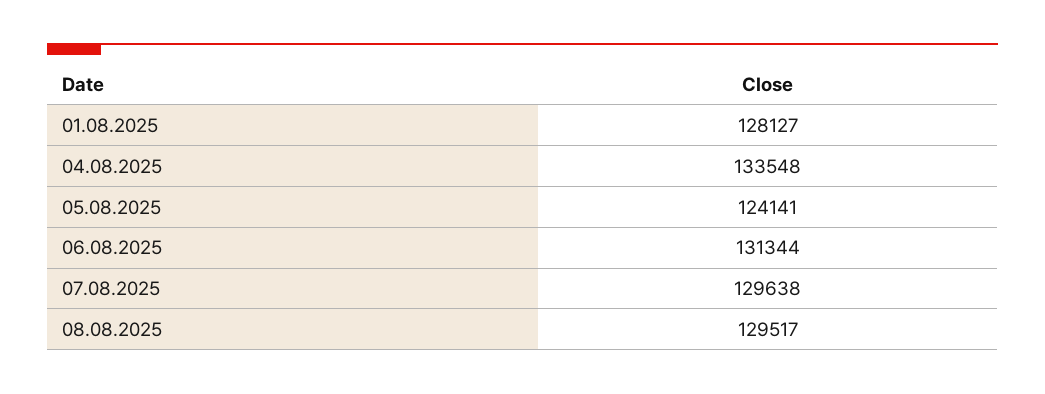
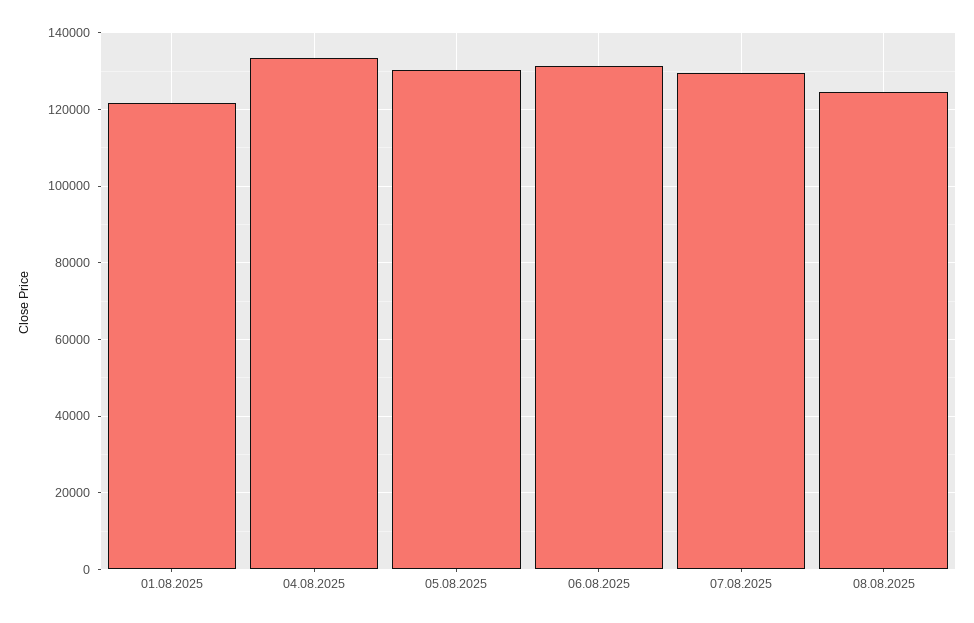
01.08.2025: 128127 -> 122000
05.08.2025: 124141 -> 130000
08.08.2025: 129517 -> 124000

